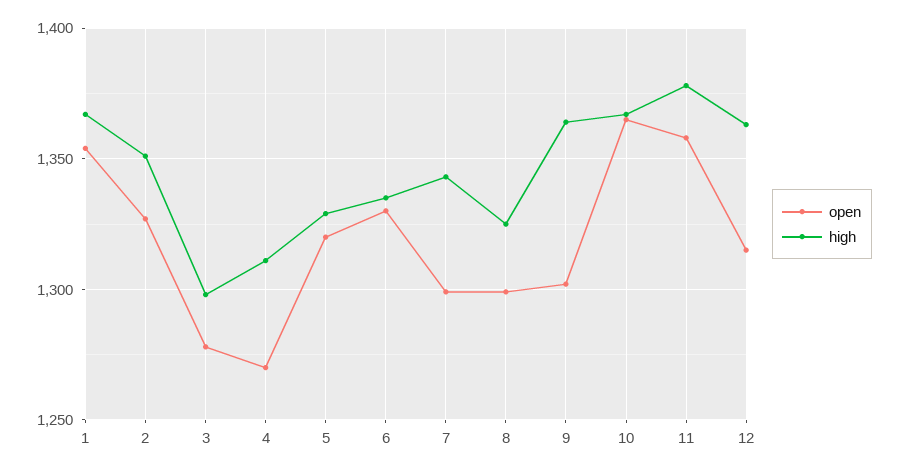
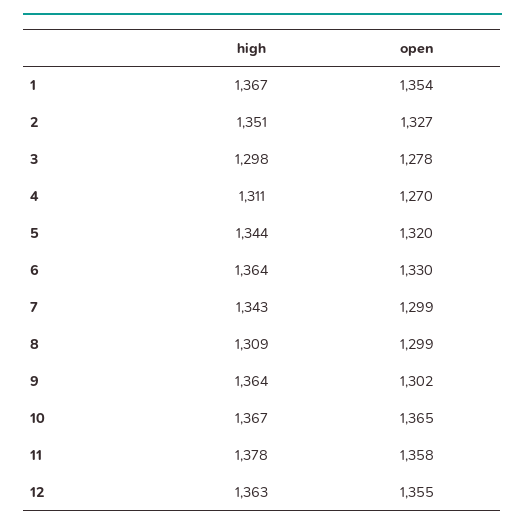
high, 5: 1330 -> 1344
high, 6: 1335 -> 1364
high, 8: 1325 -> 1309
open, 12: 1315 -> 1355

